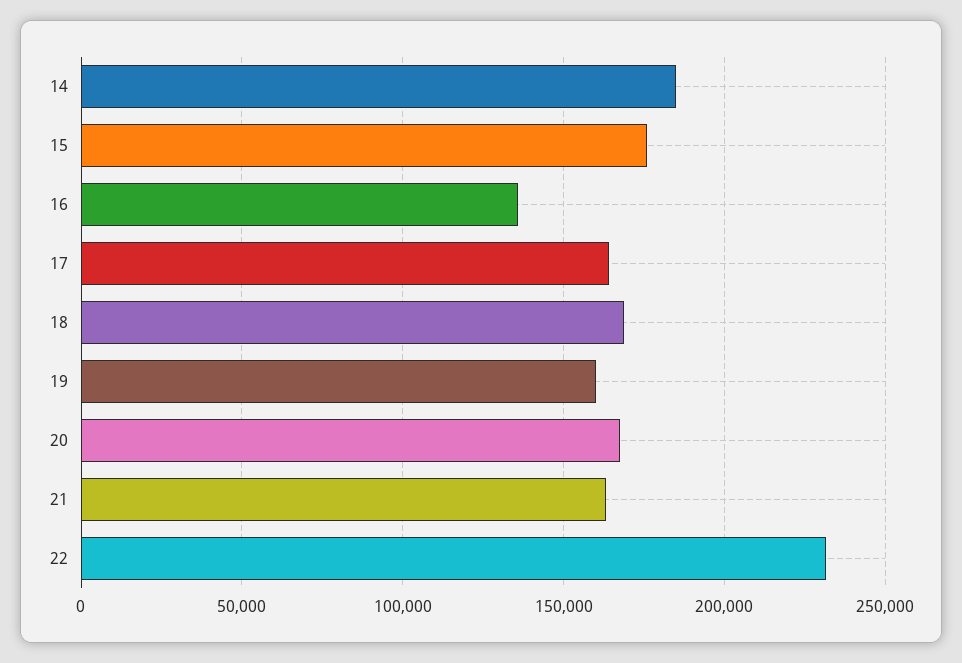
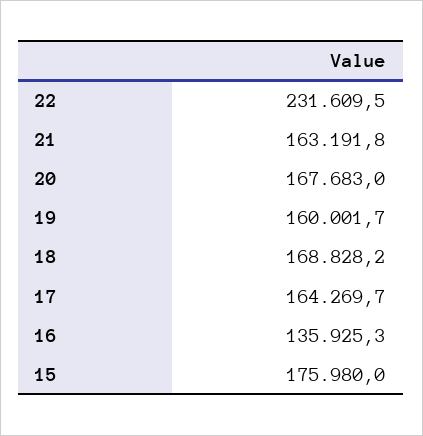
14: 185000 -> none

